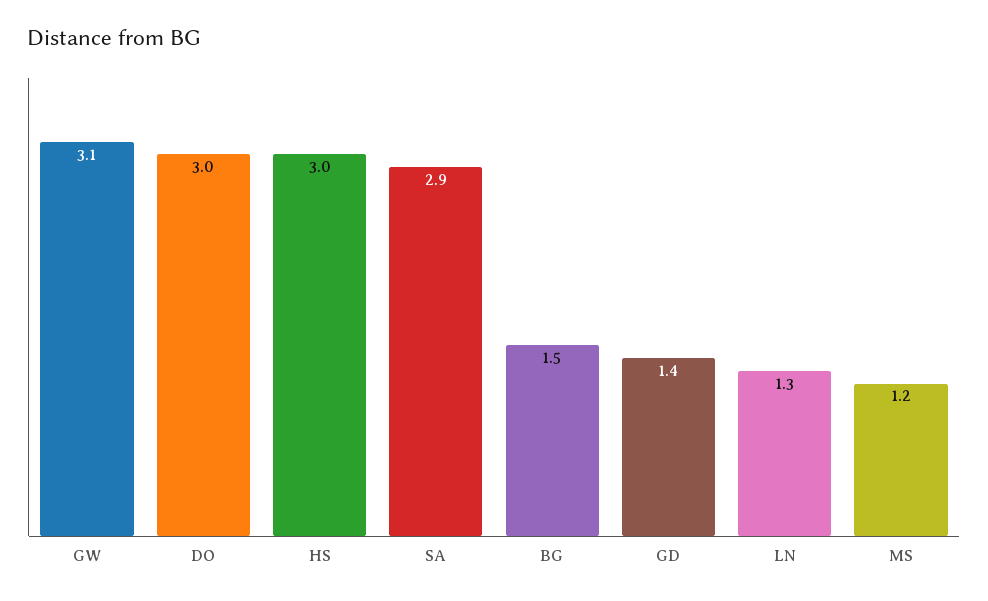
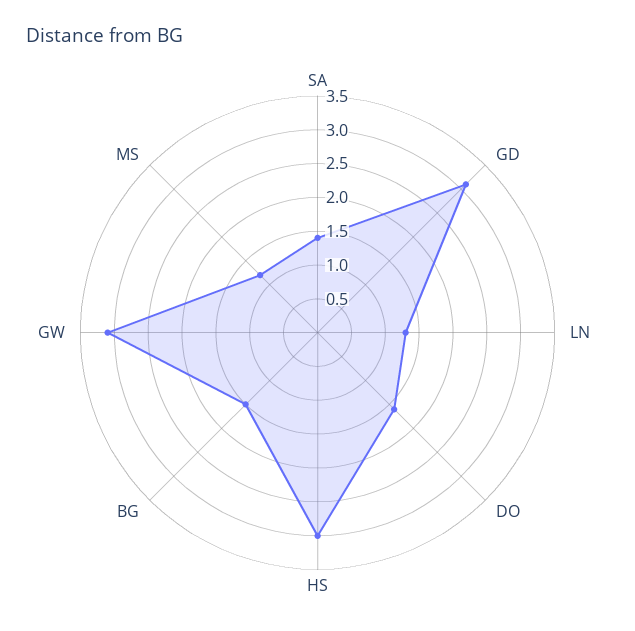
DO: 3 -> 1.5
SA: 2.9 -> 1.5
GD: 1.4 -> 3

